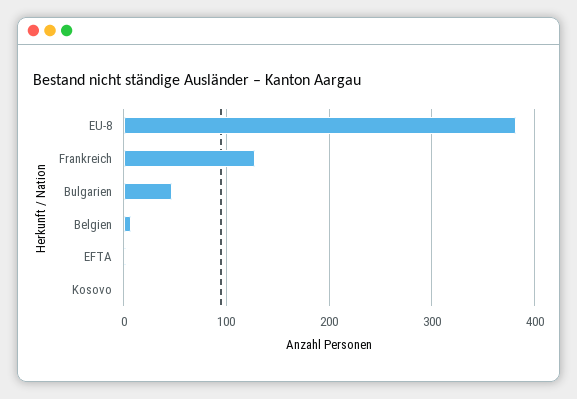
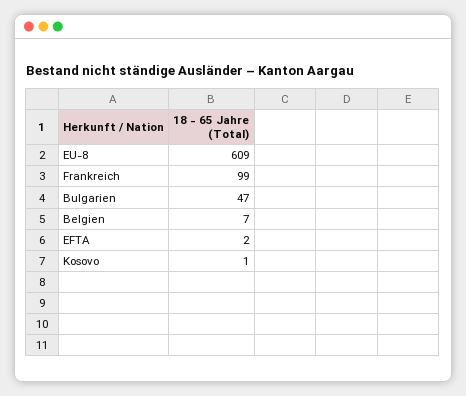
EU-8: 380 -> 609
Frankreich: 130 -> 99

